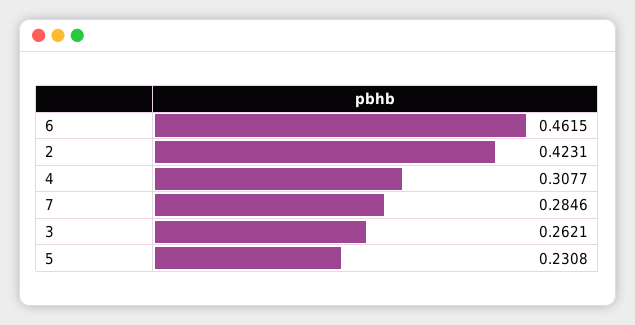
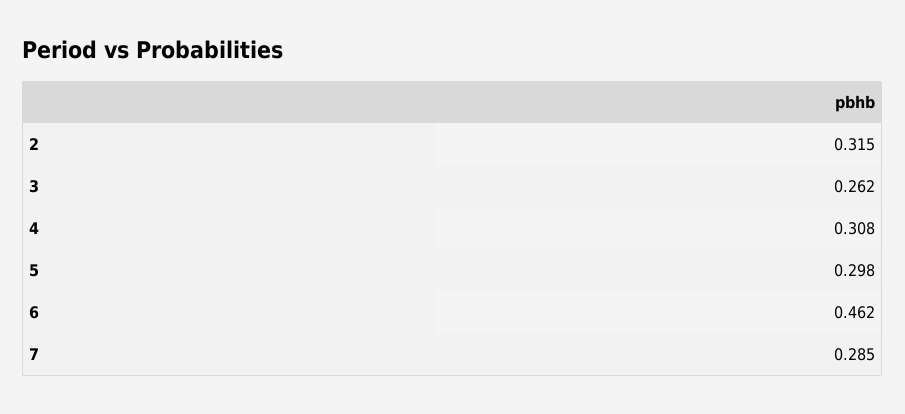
2: 0.4231 -> 0.315
5: 0.2308 -> 0.298

